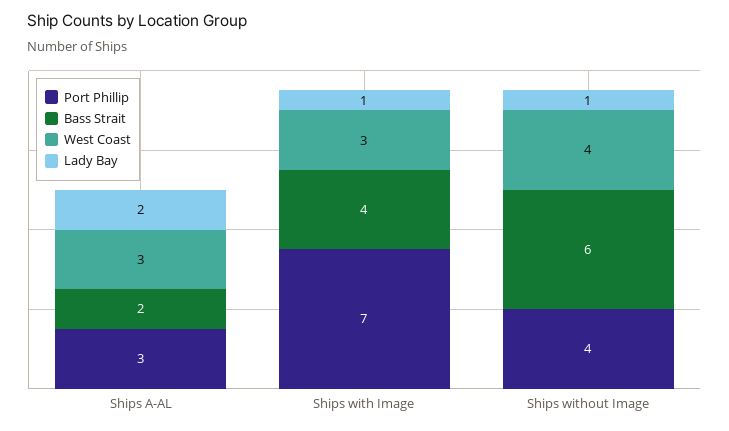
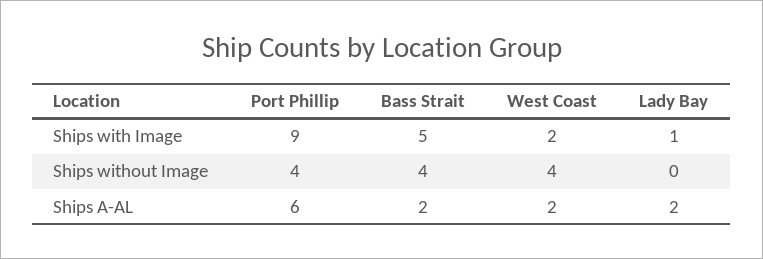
Port Phillip, Ships A-AL: 3 -> 6
West Coast, Ships A-AL: 3 -> 2
Port Phillip, Ships with Image: 7 -> 9
Bass Strait, Ships with Image: 4 -> 5
West Coast, Ships with Image: 3 -> 2
Bass Strait, Ships without Image: 6 -> 4
Lady Bay, Ships without Image: 1 -> 0

